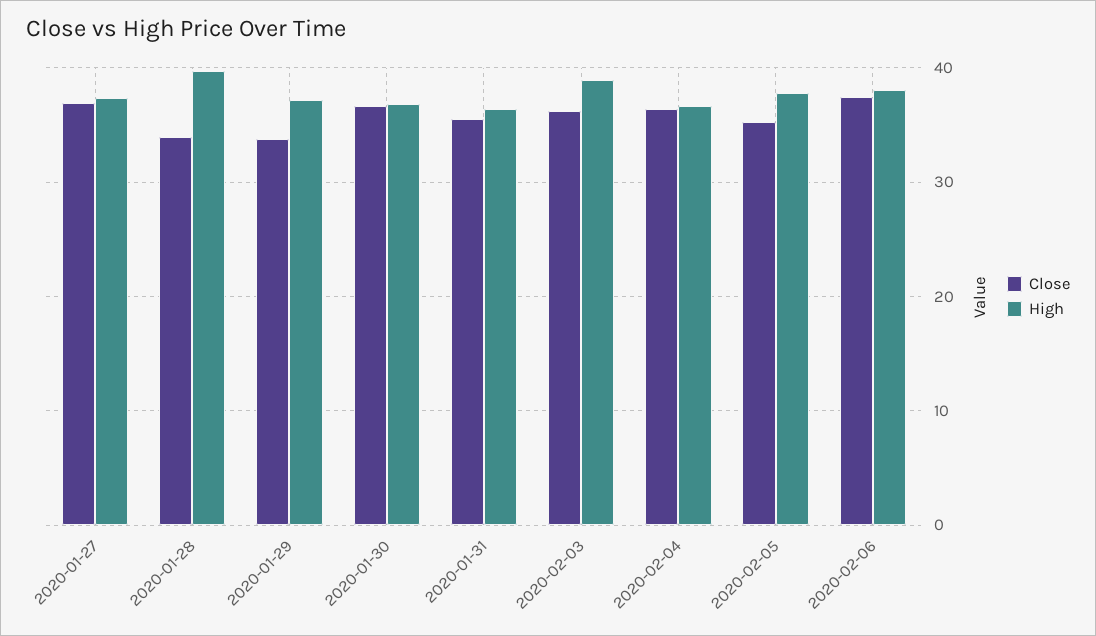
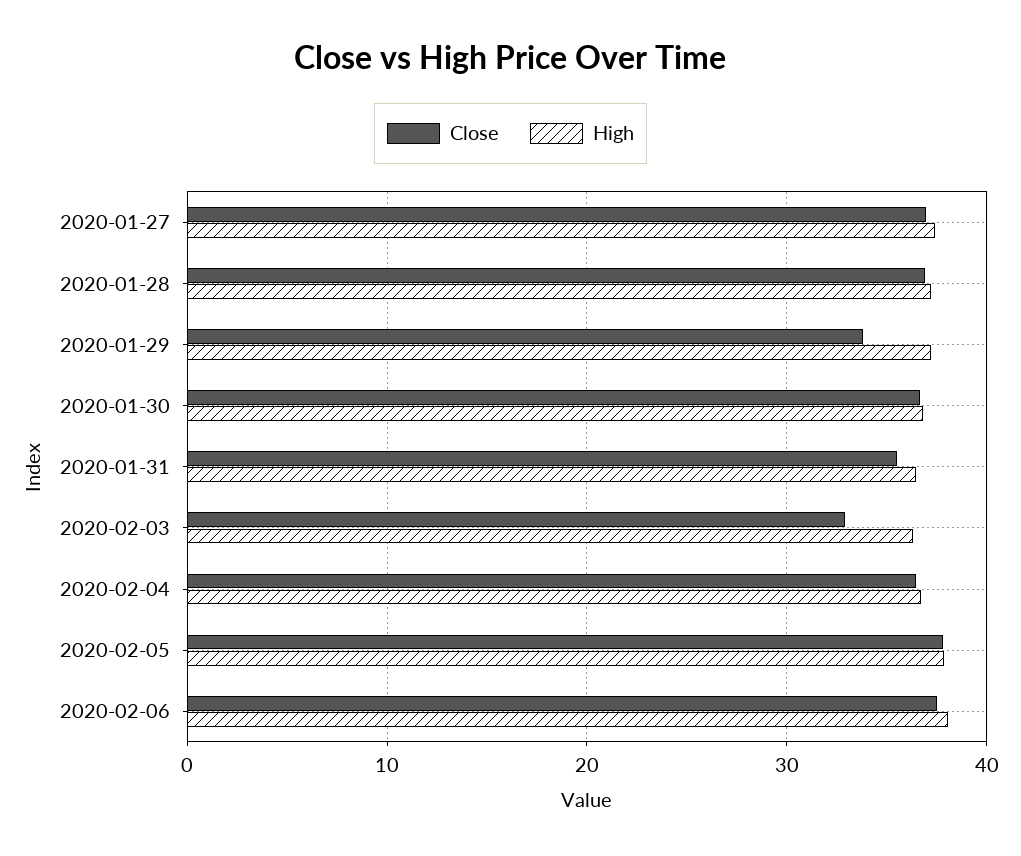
Close, 2020-01-28: 34 -> 37
High, 2020-01-28: 40 -> 37
Close, 2020-02-03: 36 -> 33
High, 2020-02-03: 39 -> 36
Close, 2020-02-05: 35 -> 38

